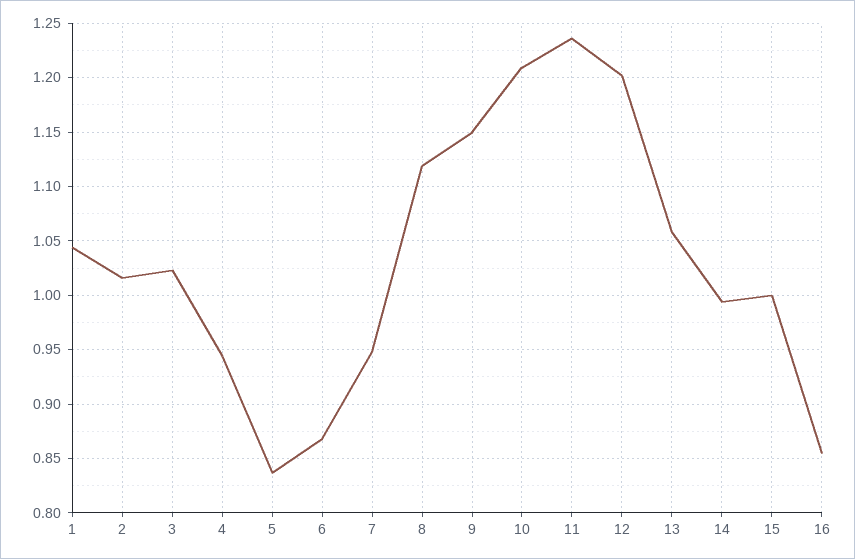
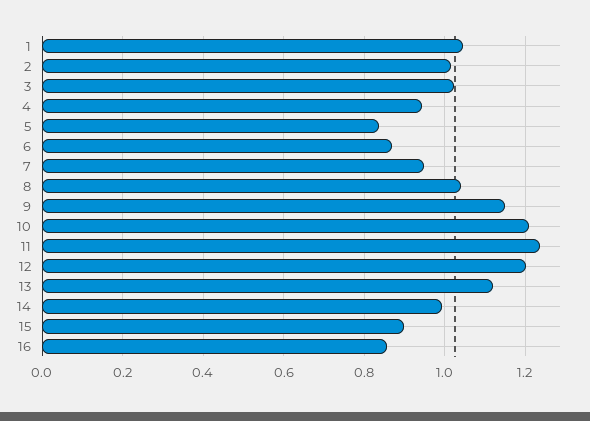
8: 1.12 -> 1.04
13: 1.06 -> 1.12
15: 1 -> 0.9

